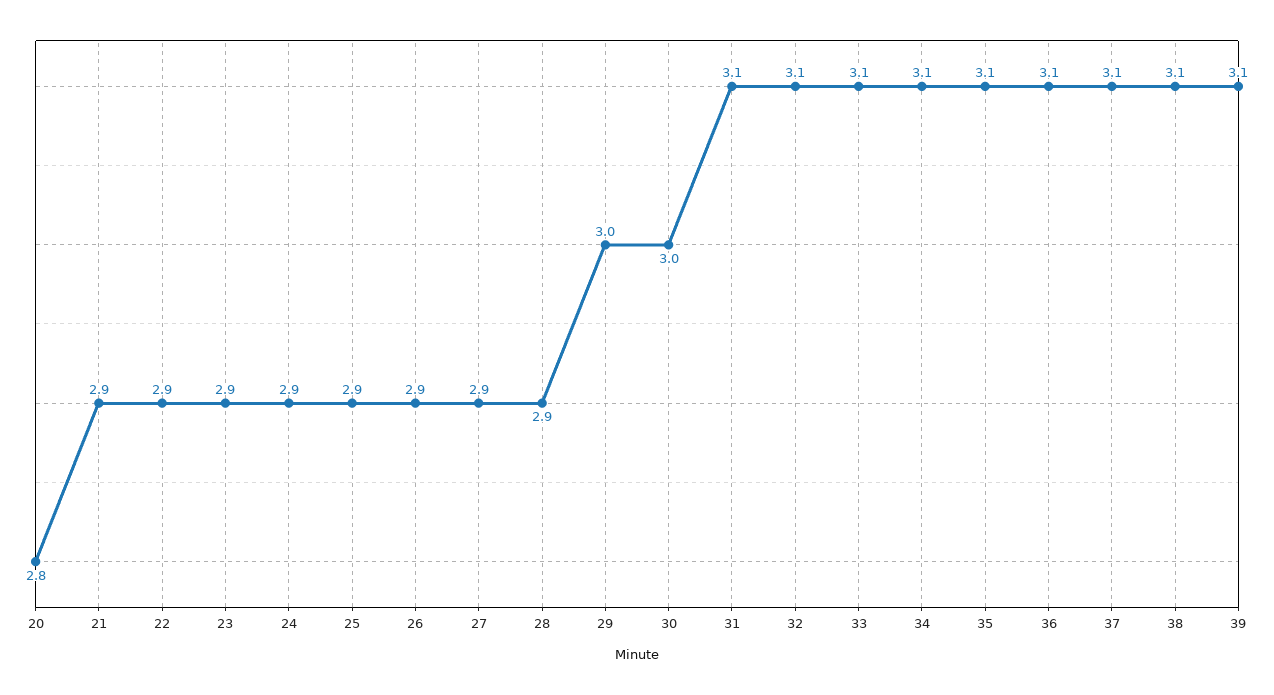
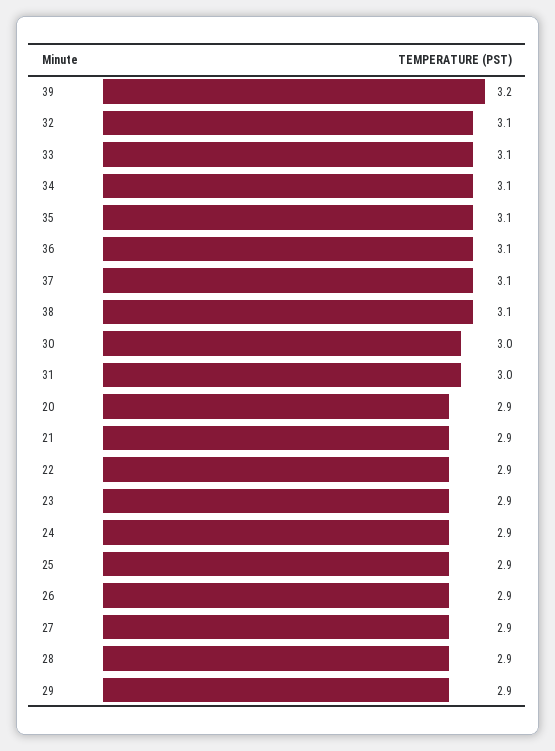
20: 2.8 -> 2.9
29: 3 -> 2.9
31: 3.1 -> 3
39: 3.1 -> 3.2

